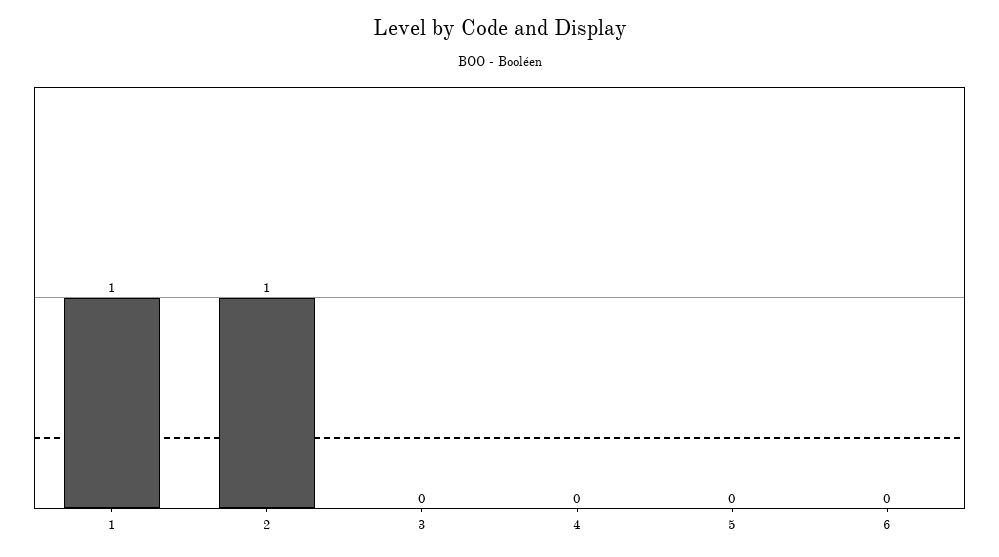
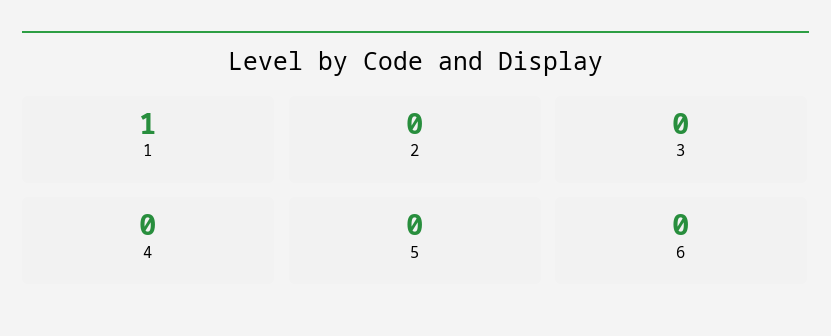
2: 1 -> 0

